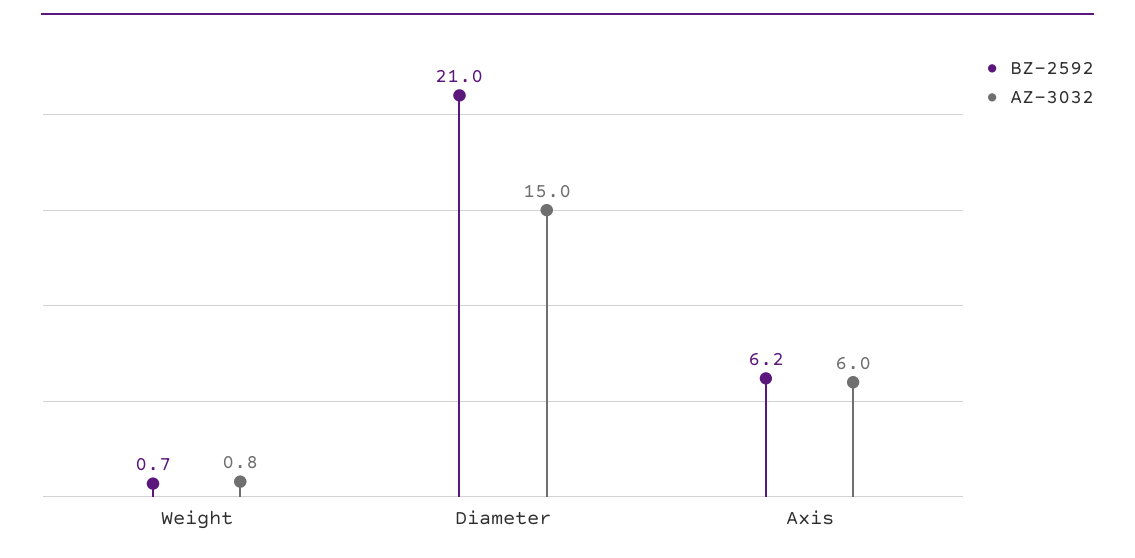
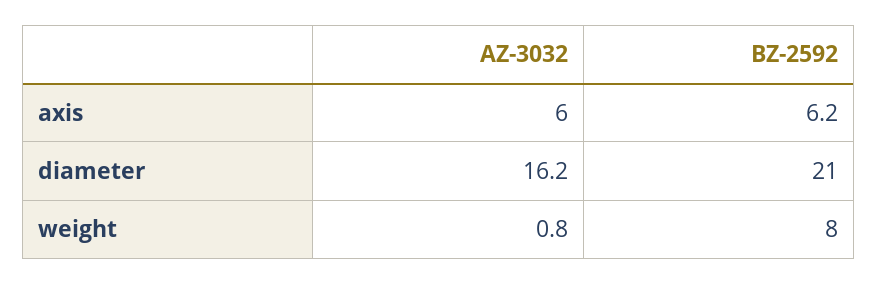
BZ-2592, Weight: 0.7 -> 8
AZ-3032, Diameter: 15 -> 16.2

